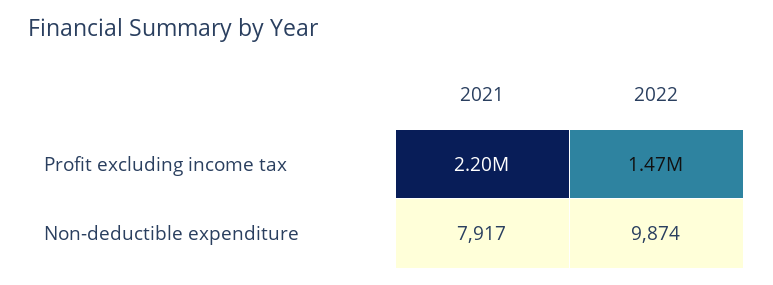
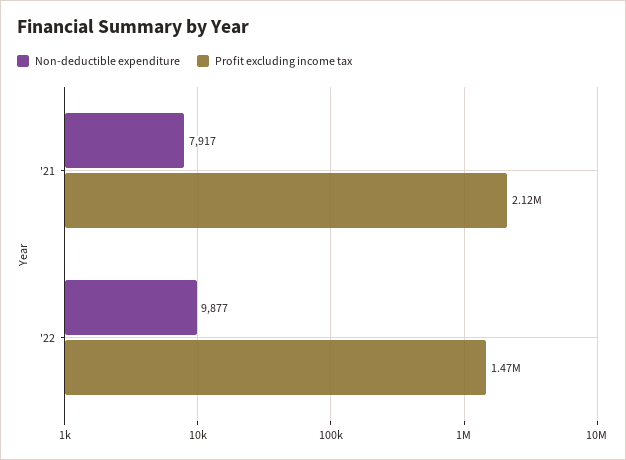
Profit excluding income tax, 2021: 2200000 -> 2120000
Non-deductible expenditure, 2022: 9874 -> 9877

